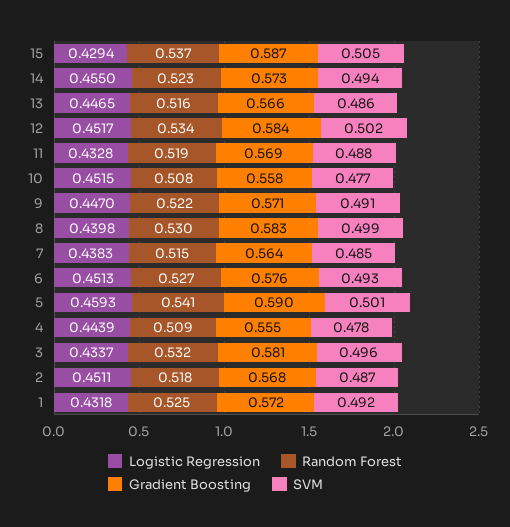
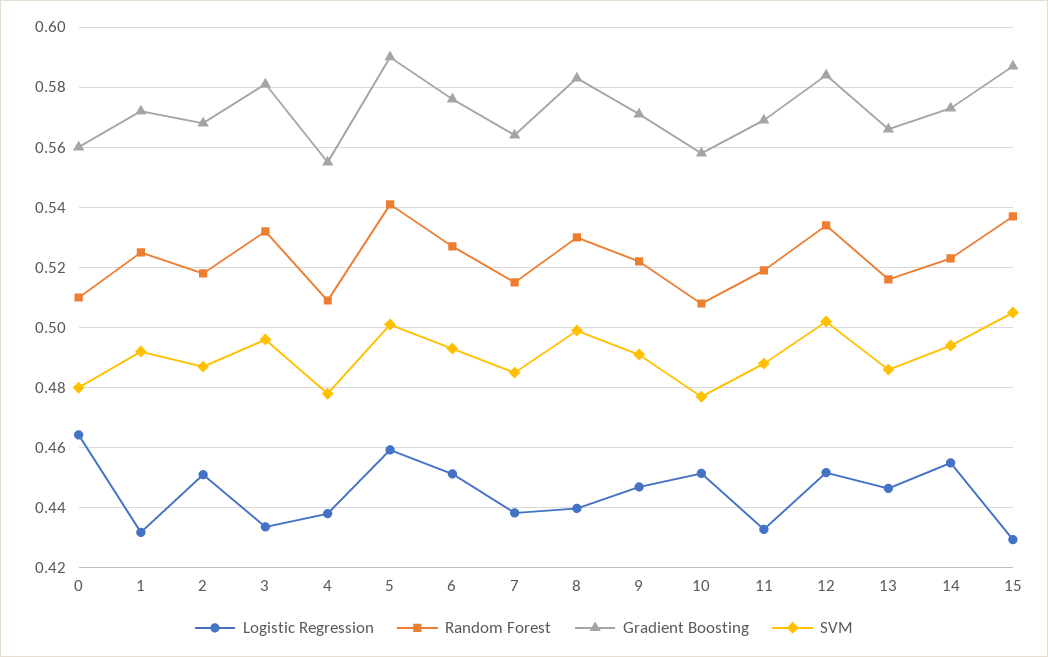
Logistic Regression, 4: 0.4439 -> 0.438
Logistic Regression, 0: none -> 0.464
Random Forest, 0: none -> 0.51
Gradient Boosting, 0: none -> 0.56
SVM, 0: none -> 0.48

